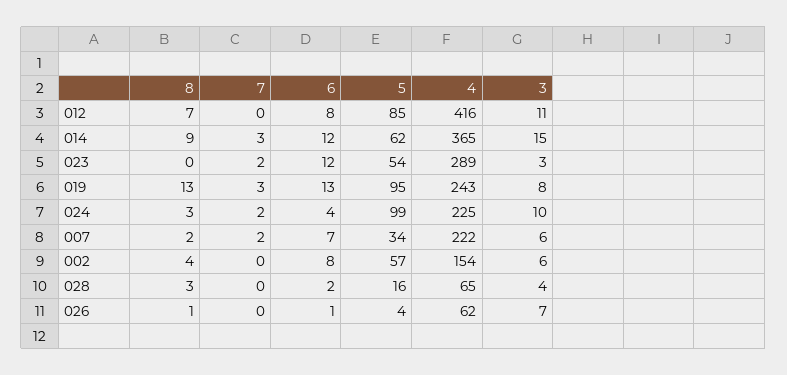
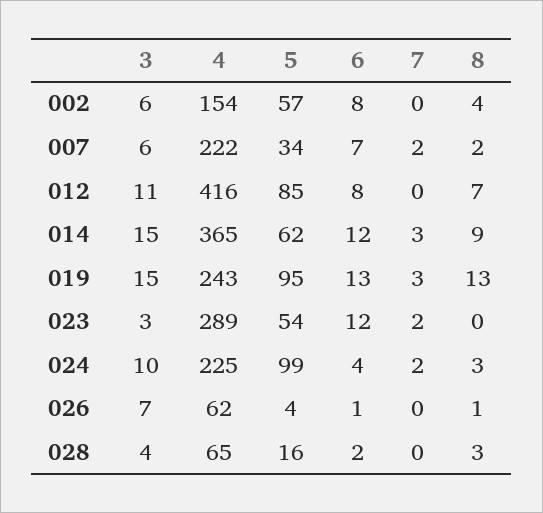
3, 019: 8 -> 15

